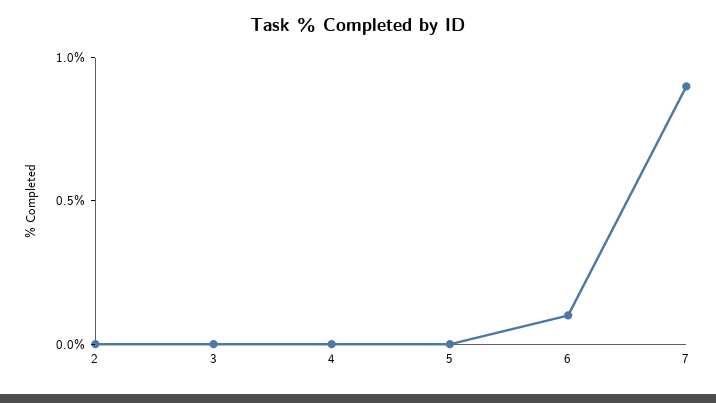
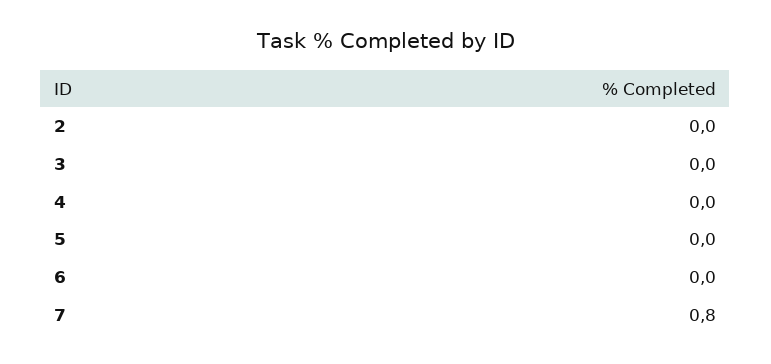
6: 0.1 -> 0
7: 0.9 -> 0.8

